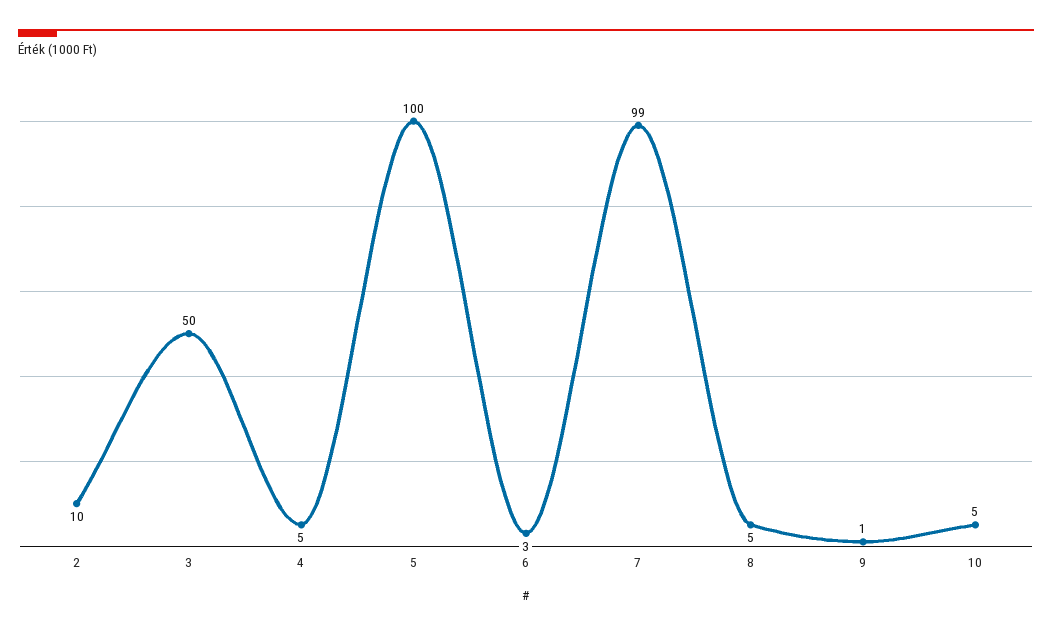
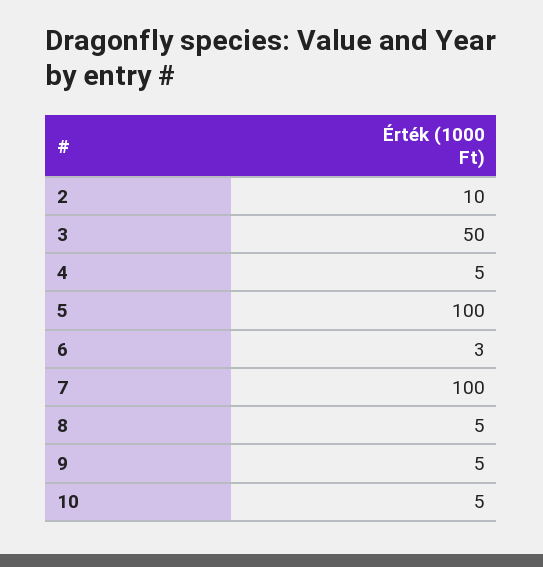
7: 99 -> 100
9: 1 -> 5

